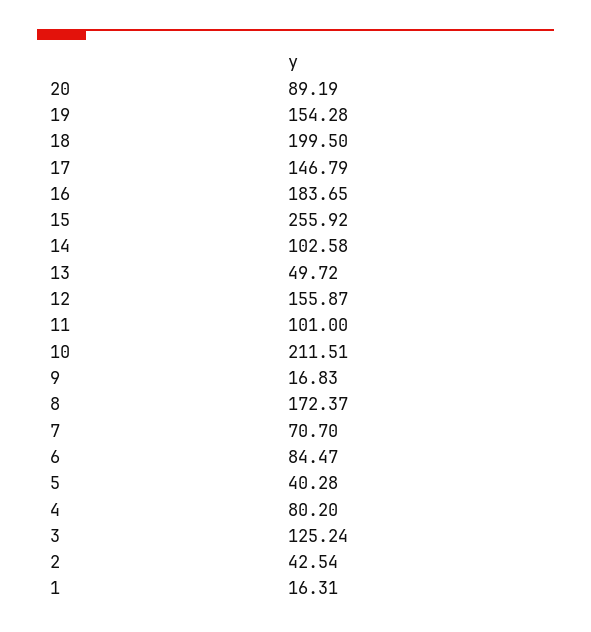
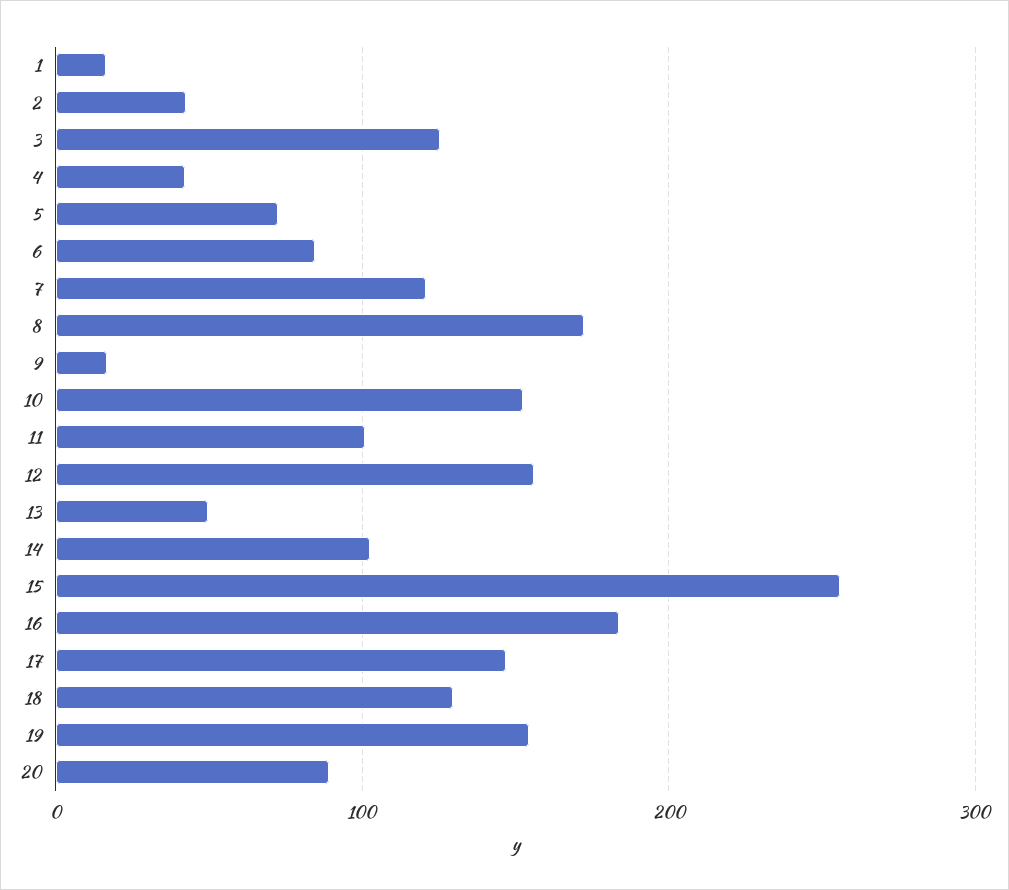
18: 199.5 -> 130
10: 211.51 -> 150
7: 70.7 -> 120
5: 40.28 -> 70
4: 80.2 -> 40

